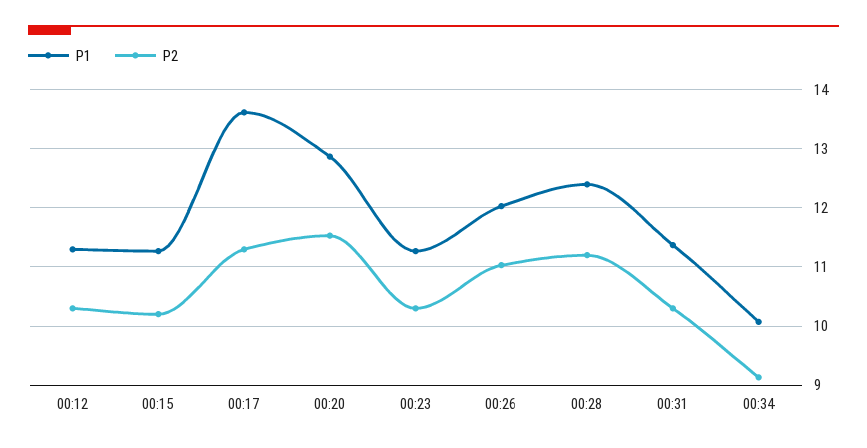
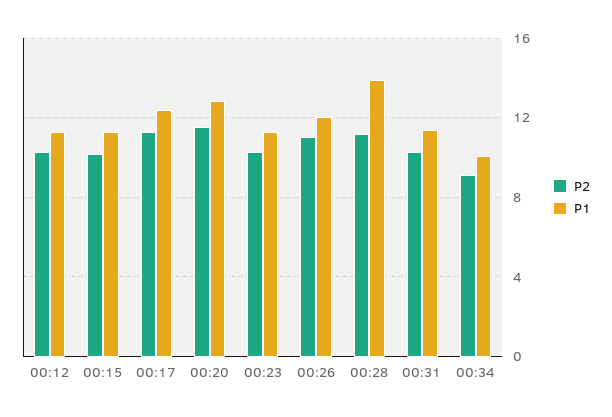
P1, 00:17: 13.6 -> 12.5
P1, 00:28: 12.4 -> 14

